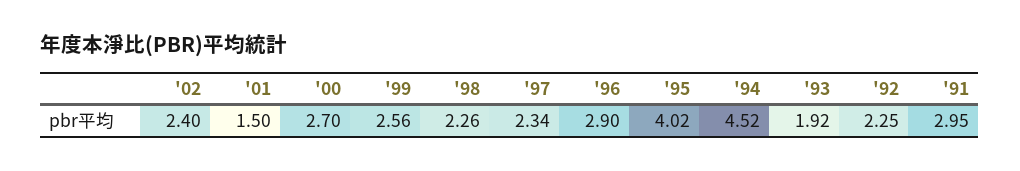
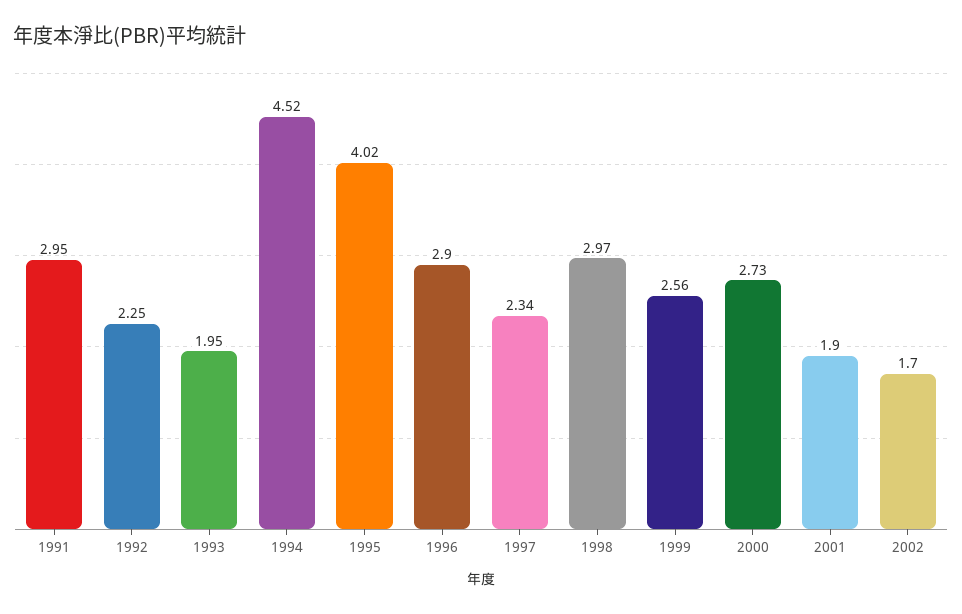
'02: 2.4 -> 1.7
'01: 1.5 -> 1.9
'00: 2.7 -> 2.73
'98: 2.26 -> 2.97
'93: 1.92 -> 1.95

